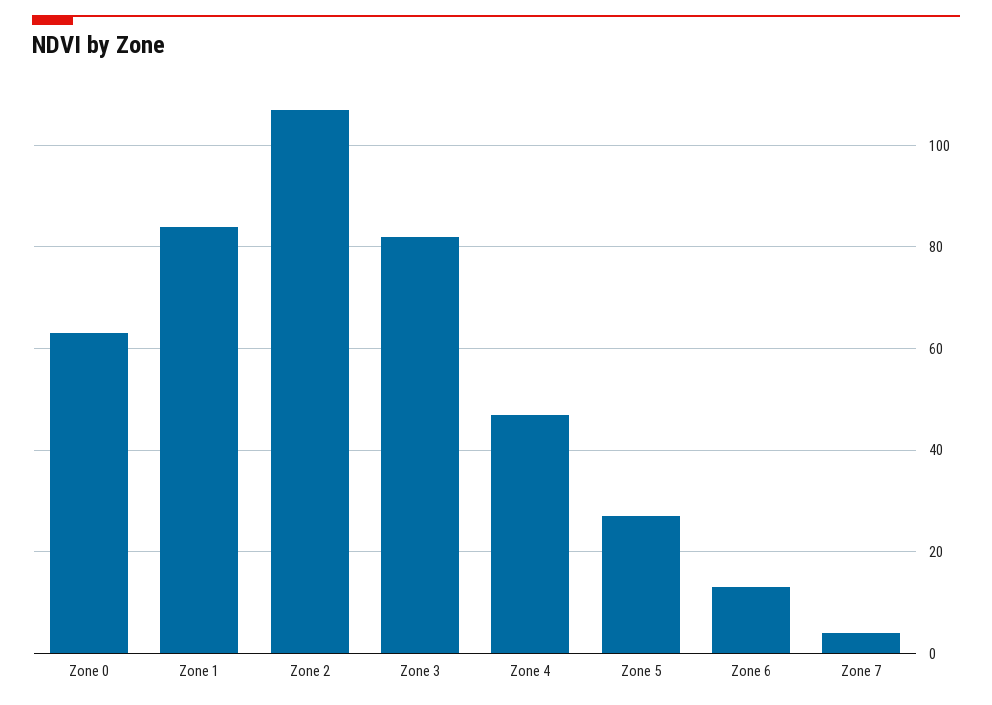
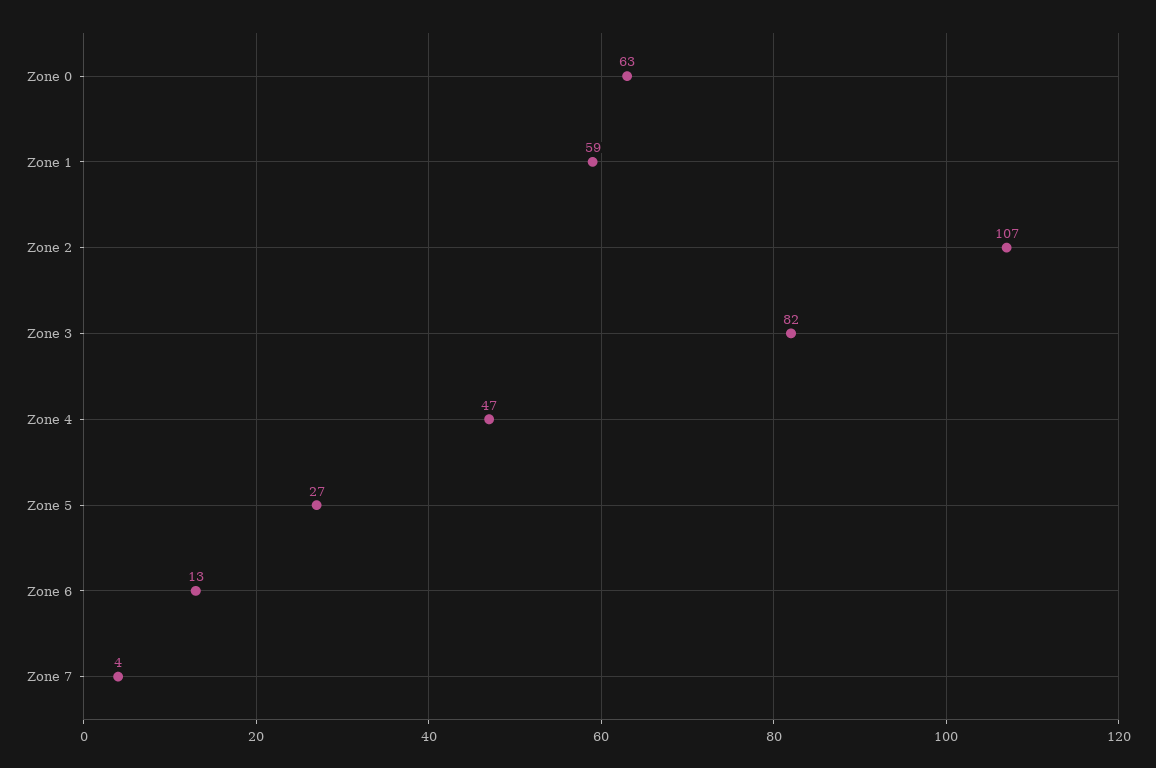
Zone 1: 85 -> 59

